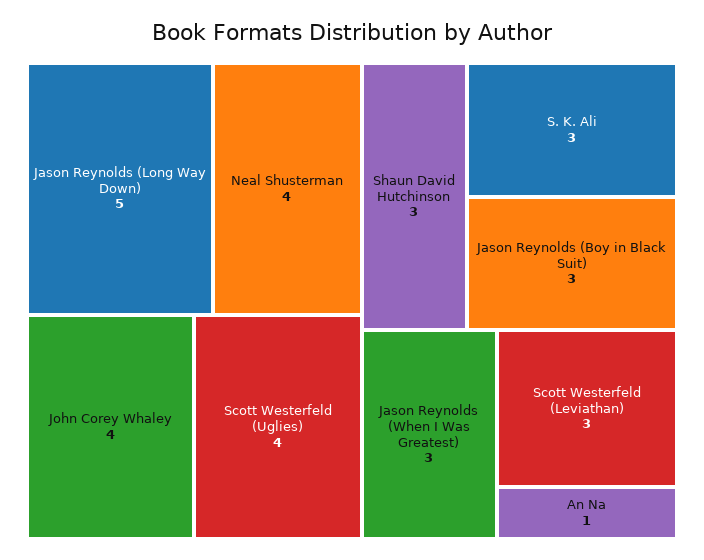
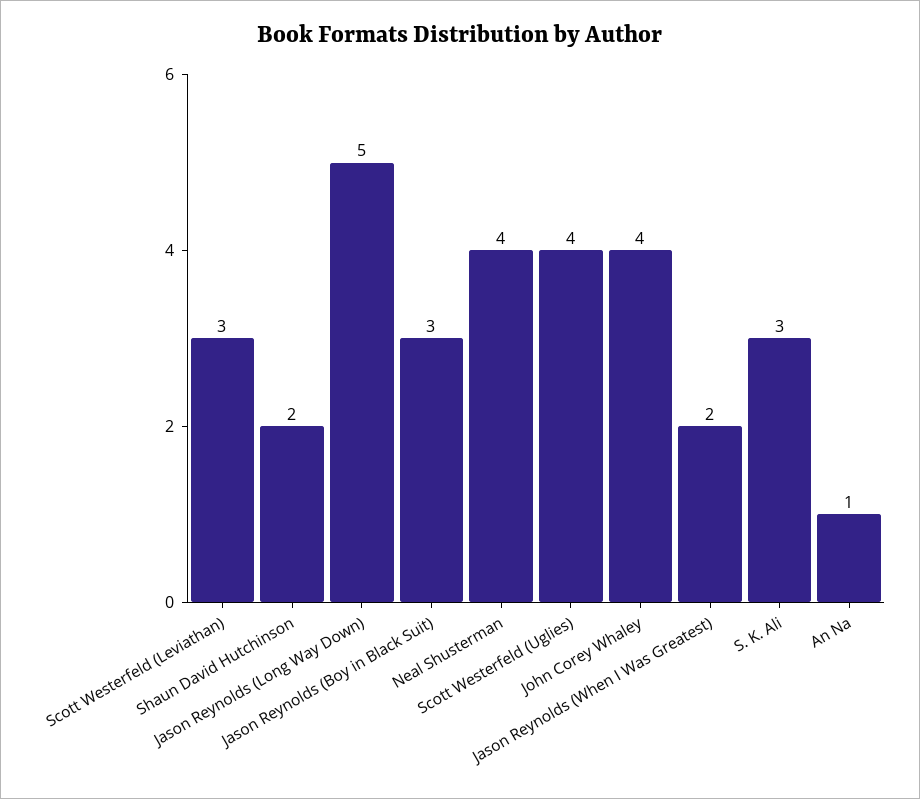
Shaun David Hutchinson: 3 -> 2
Jason Reynolds (When I Was Greatest): 3 -> 2

